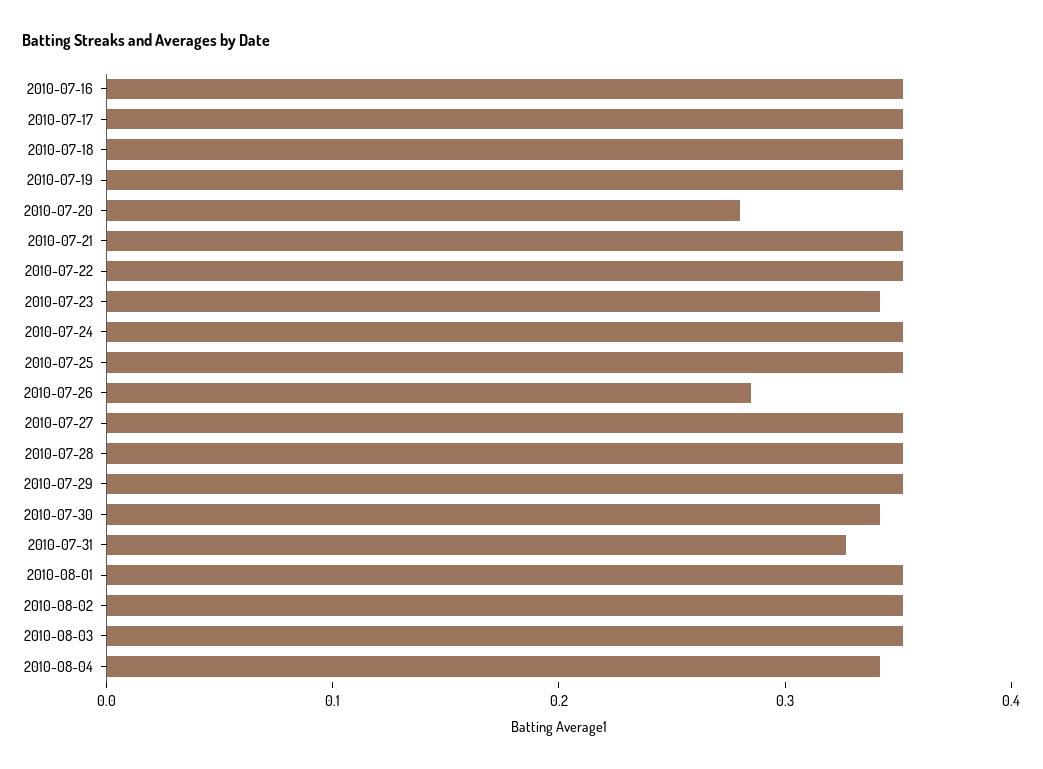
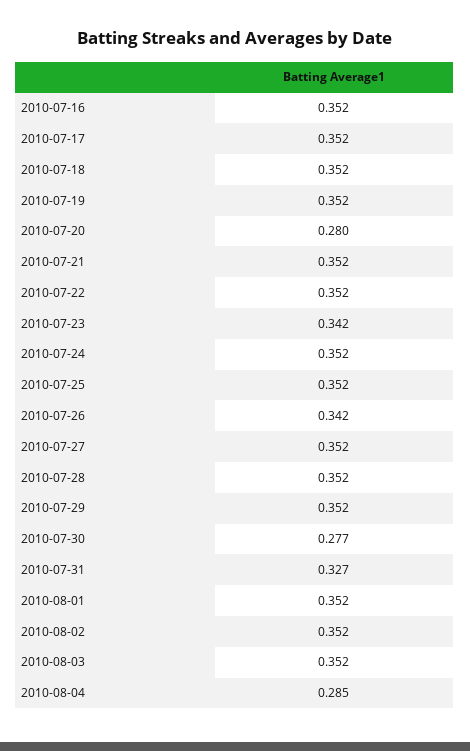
2010-07-26: 0.28 -> 0.342
2010-07-30: 0.34 -> 0.277
2010-08-04: 0.34 -> 0.285

